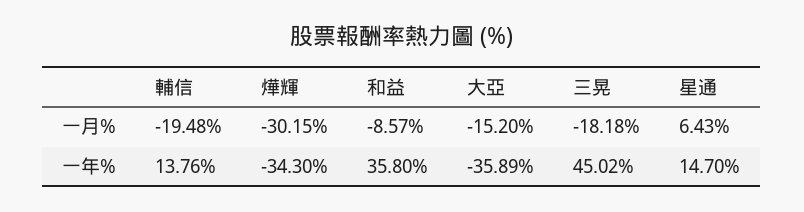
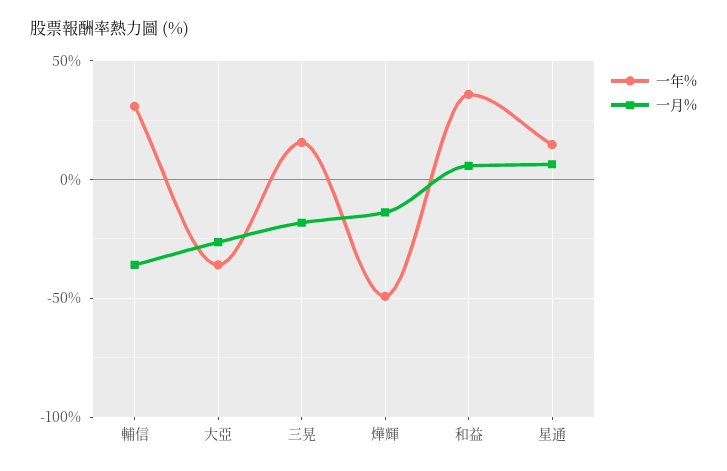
一月%, 輔信: -19.48 -> -35
一月%, 燁輝: -30.15 -> -15
一月%, 和益: -8.57 -> 5
一月%, 大亞: -15.2 -> -25
一年%, 輔信: 13.76 -> 30
一年%, 燁輝: -34.3 -> -50
一年%, 三晃: 45.02 -> 15

